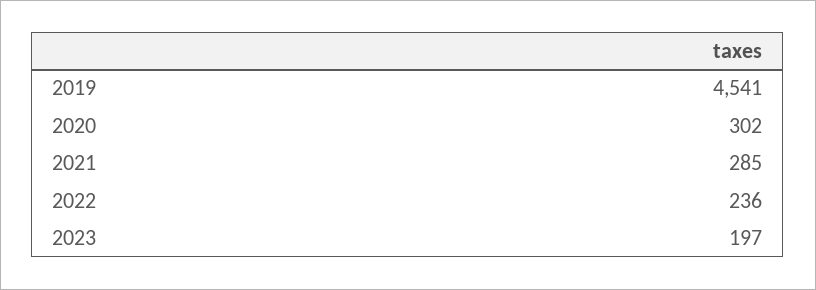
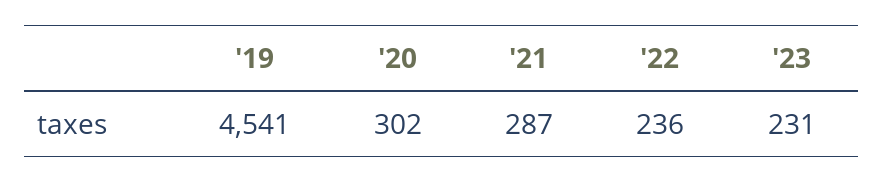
2021: 285 -> 287
2023: 197 -> 231

